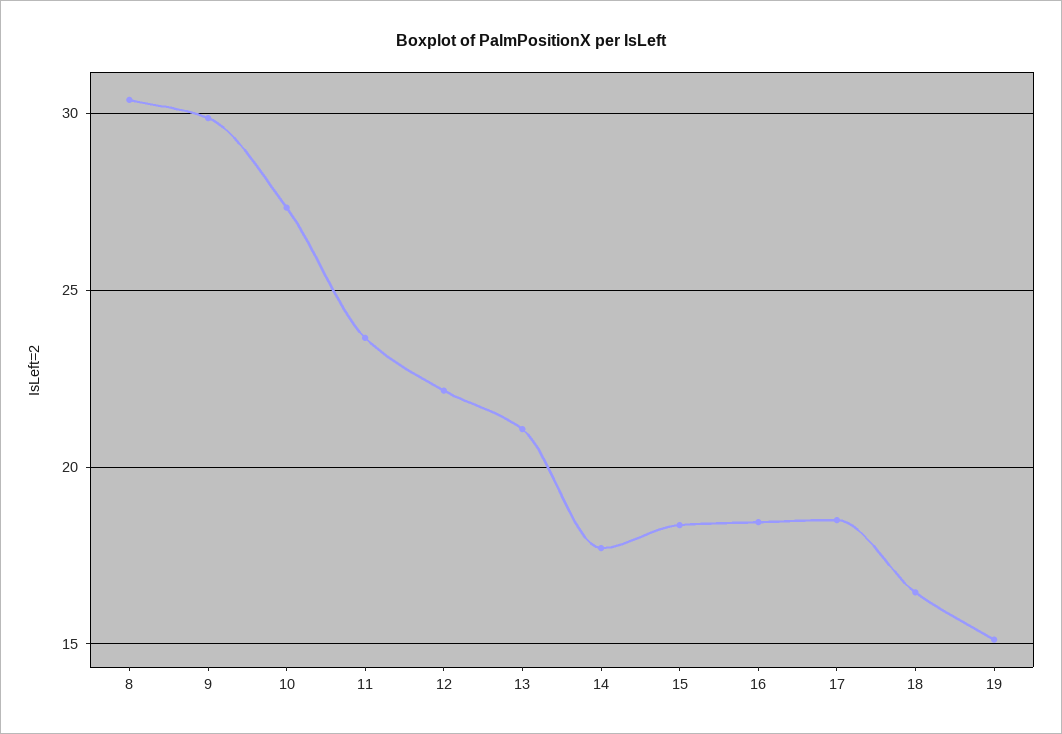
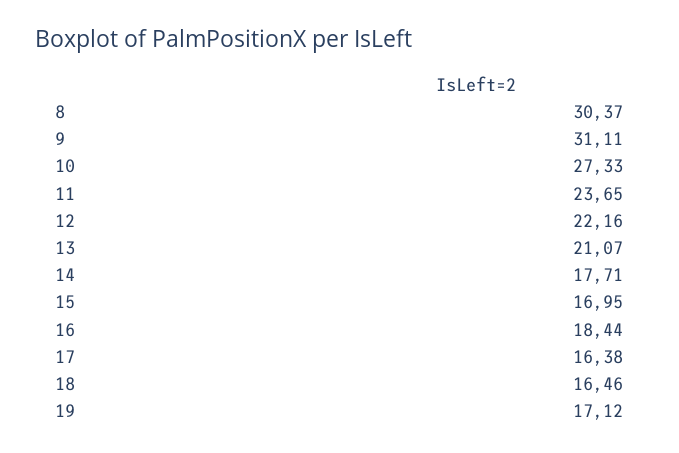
9: 30 -> 31.11
15: 18.5 -> 16.95
17: 18.5 -> 16.38
19: 15 -> 17.12

